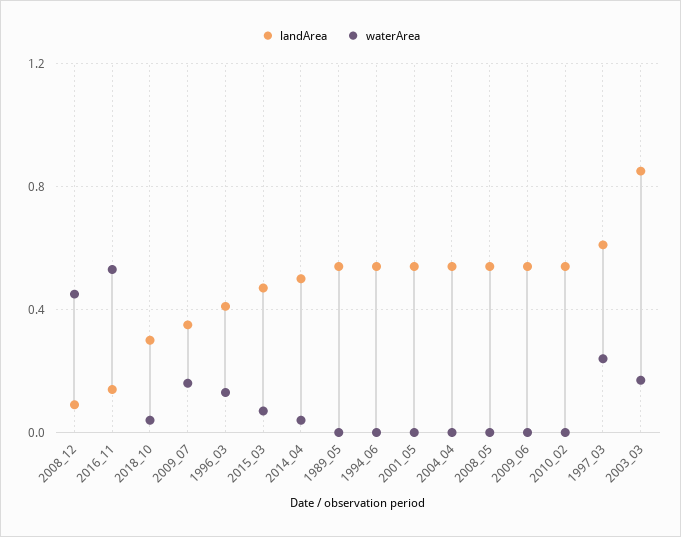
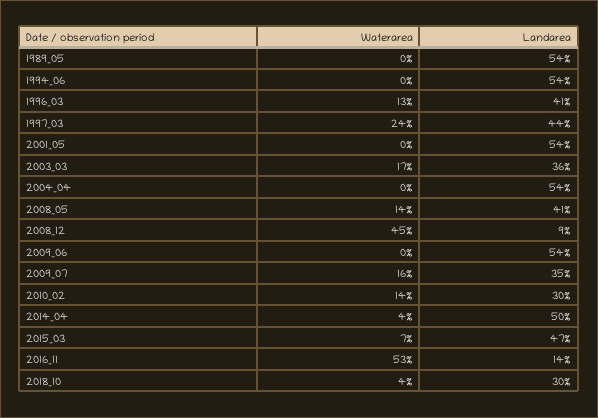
landArea, 2008_05: 0.55 -> 0.41
waterArea, 2008_05: 0 -> 0.14
landArea, 2010_02: 0.55 -> 0.3
waterArea, 2010_02: 0 -> 0.14
landArea, 1997_03: 0.6 -> 0.44
landArea, 2003_03: 0.85 -> 0.36

